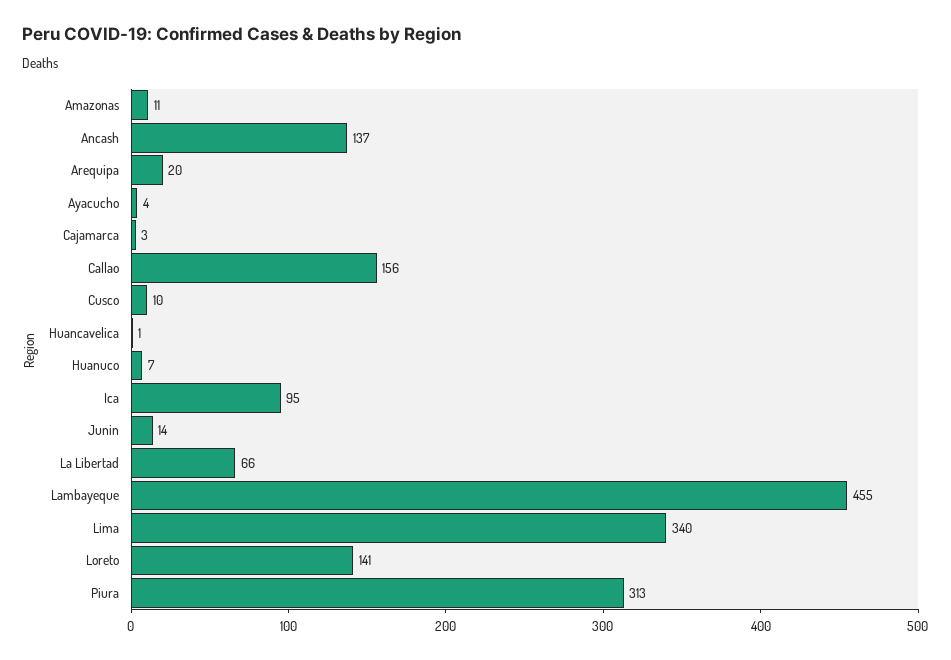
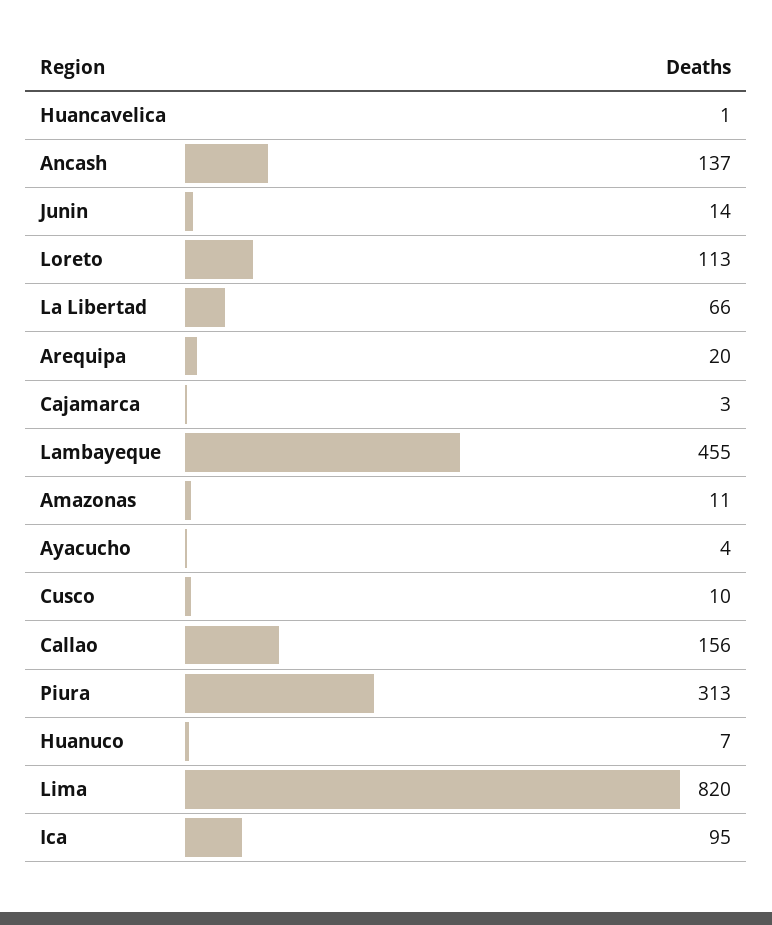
Lima: 340 -> 820
Loreto: 141 -> 113

